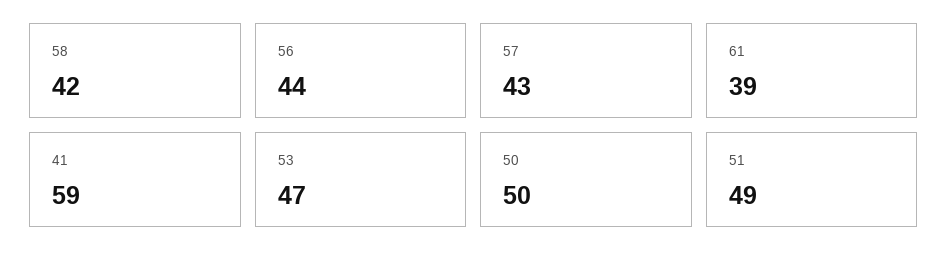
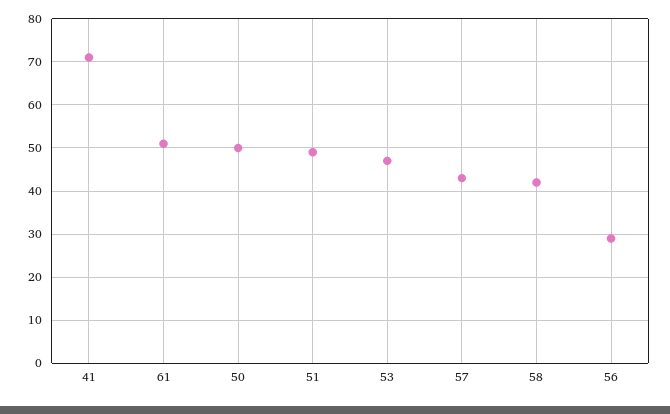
56: 44 -> 30
61: 39 -> 50
41: 59 -> 70

